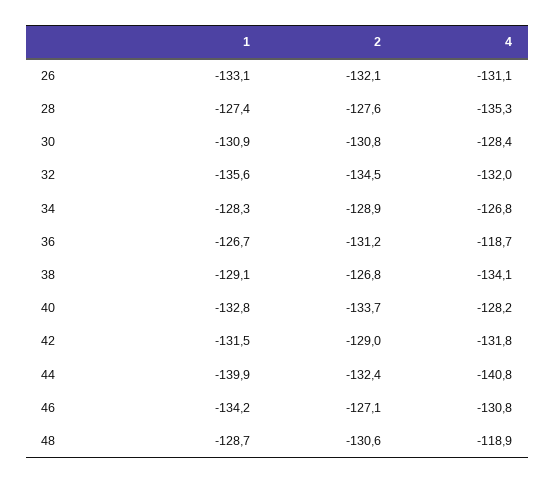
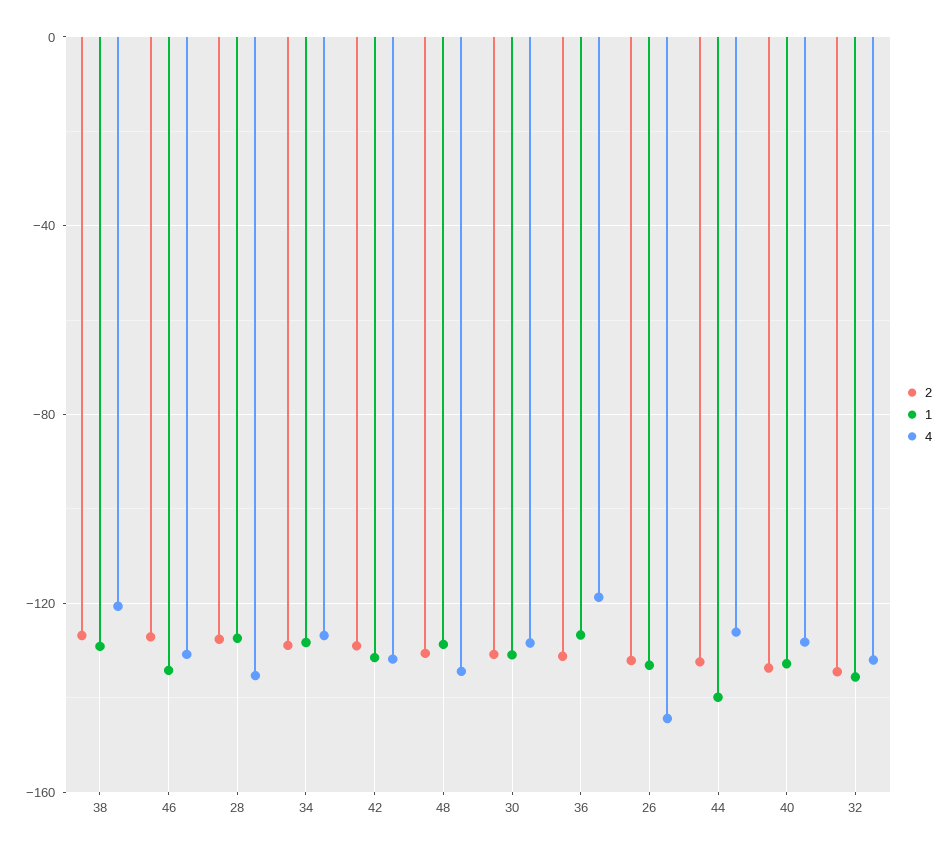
4, 26: -131.1 -> -145
4, 38: -134.1 -> -120
4, 44: -140.8 -> -125
4, 48: -118.9 -> -135

